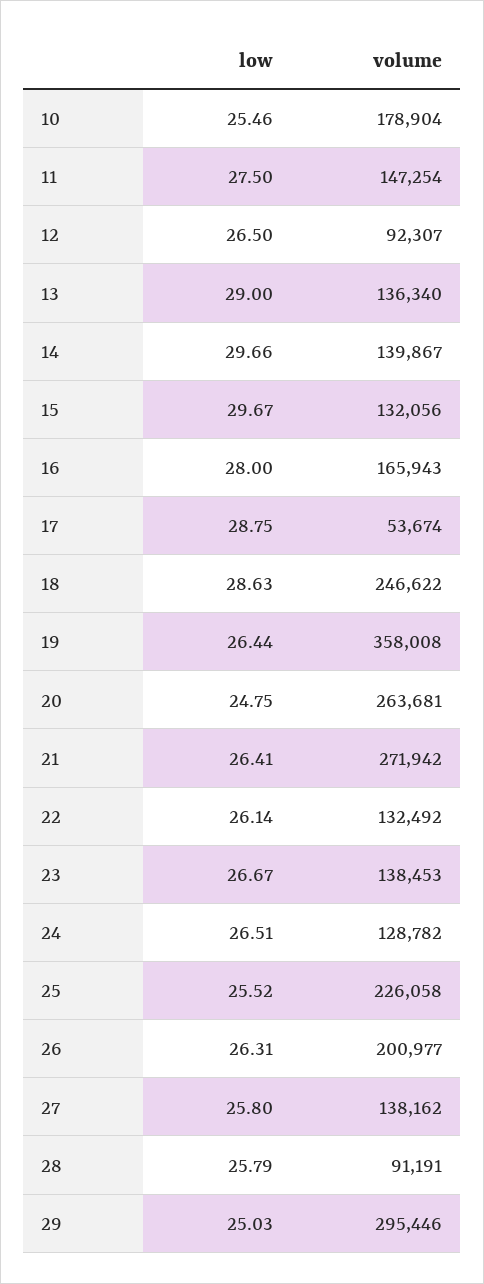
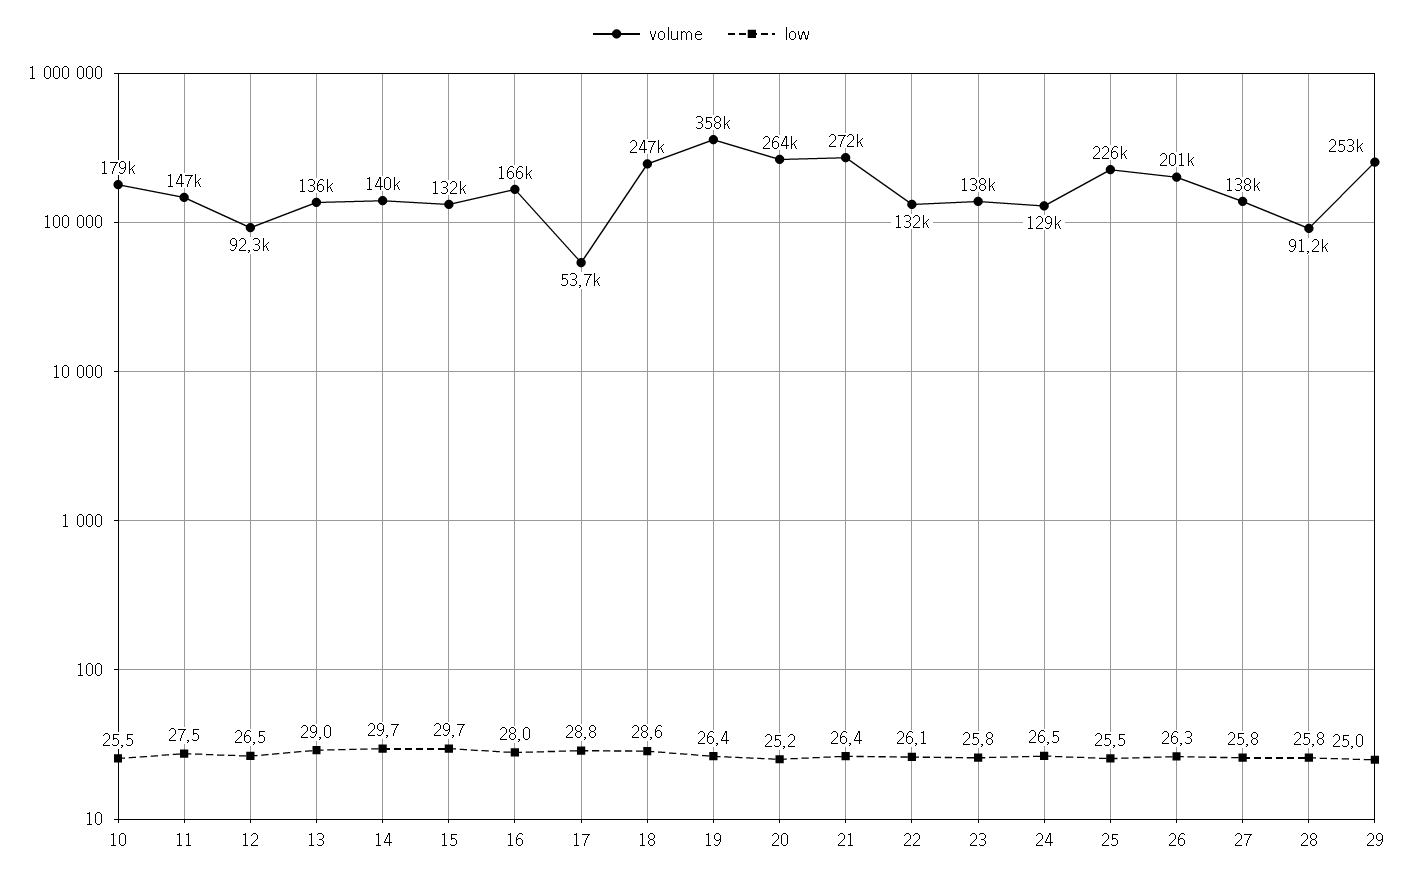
low, 20: 24.75 -> 25.2
low, 23: 26.67 -> 25.8
volume, 29: 295446 -> 253000

